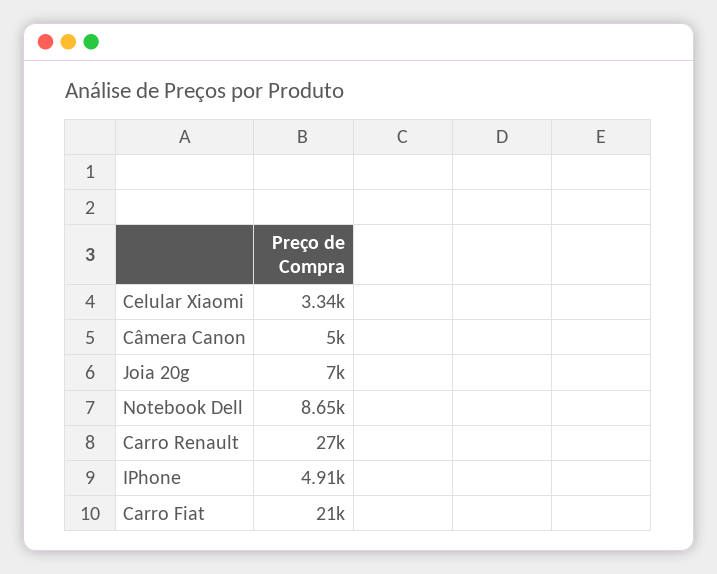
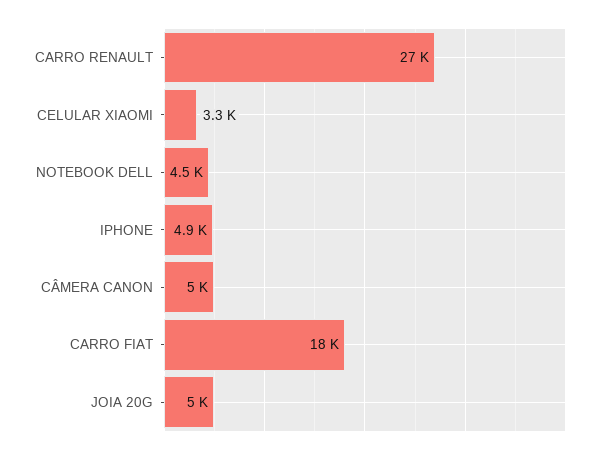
Joia 20g: 7000 -> 5000
Notebook Dell: 8650 -> 4500
Carro Fiat: 21000 -> 18000

